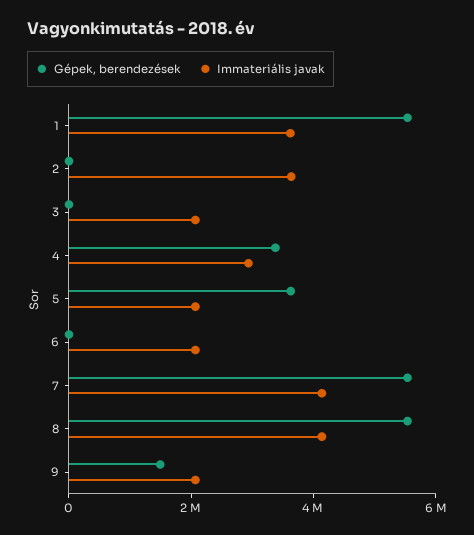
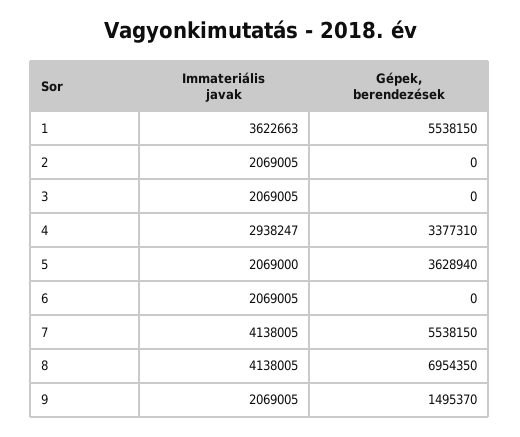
Immateriális javak, 2: 3500000 -> 2069005
Gépek, berendezések, 8: 5500000 -> 6954350

